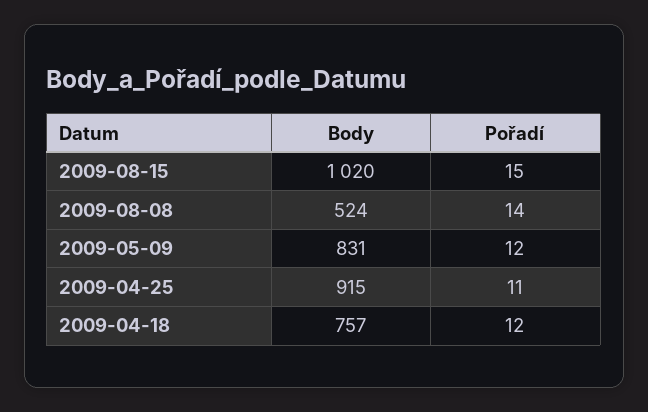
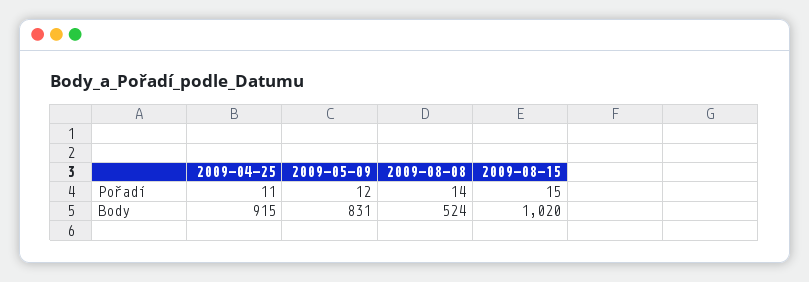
Body, 2009-04-18: 757 -> none
Pořadí, 2009-04-18: 12 -> none

